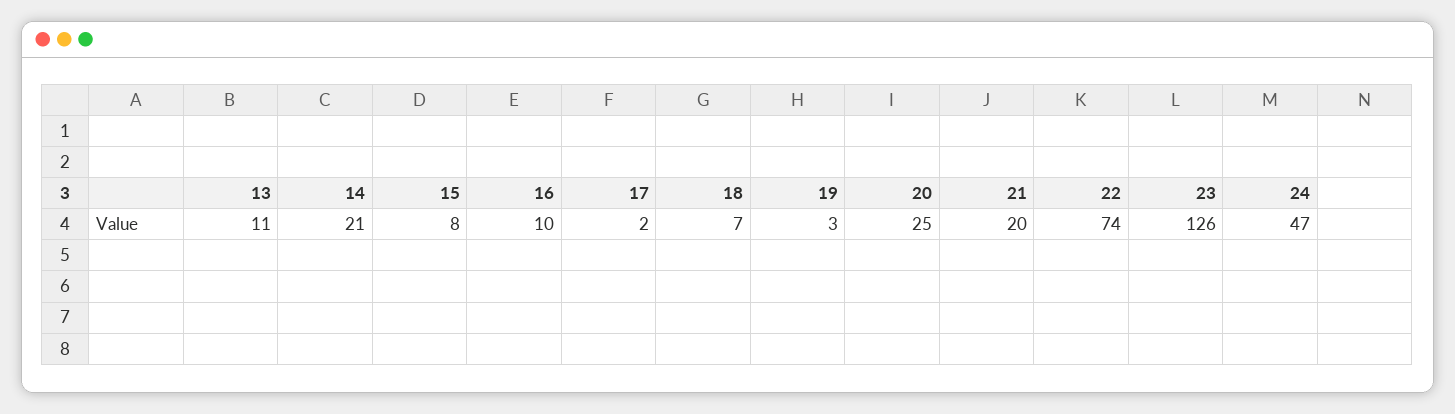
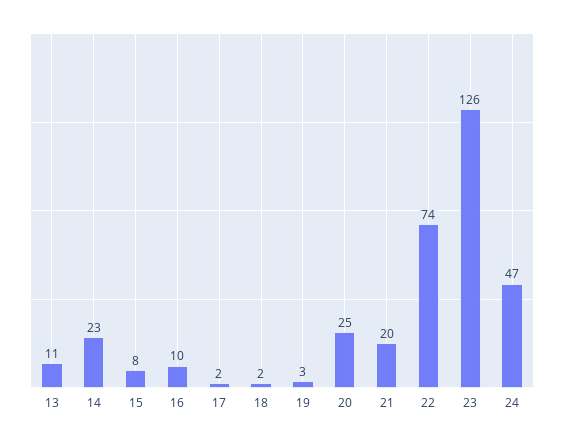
14: 21 -> 23
18: 7 -> 2

